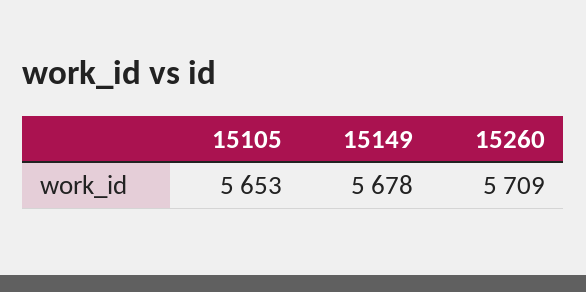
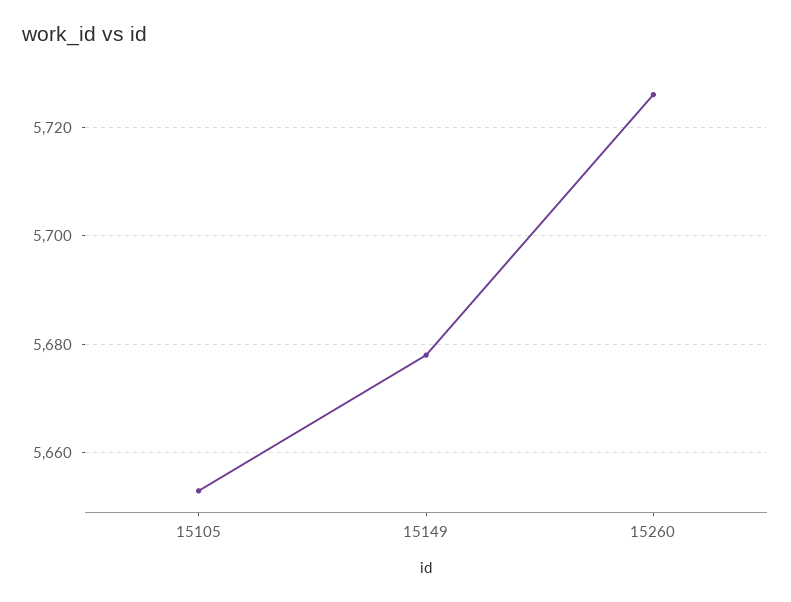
15260: 5709 -> 5725

